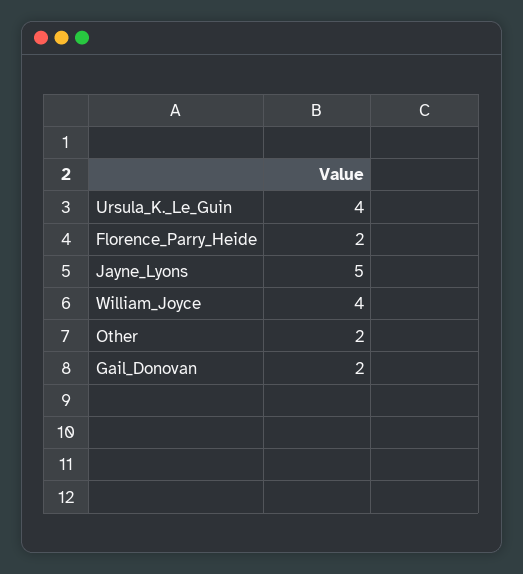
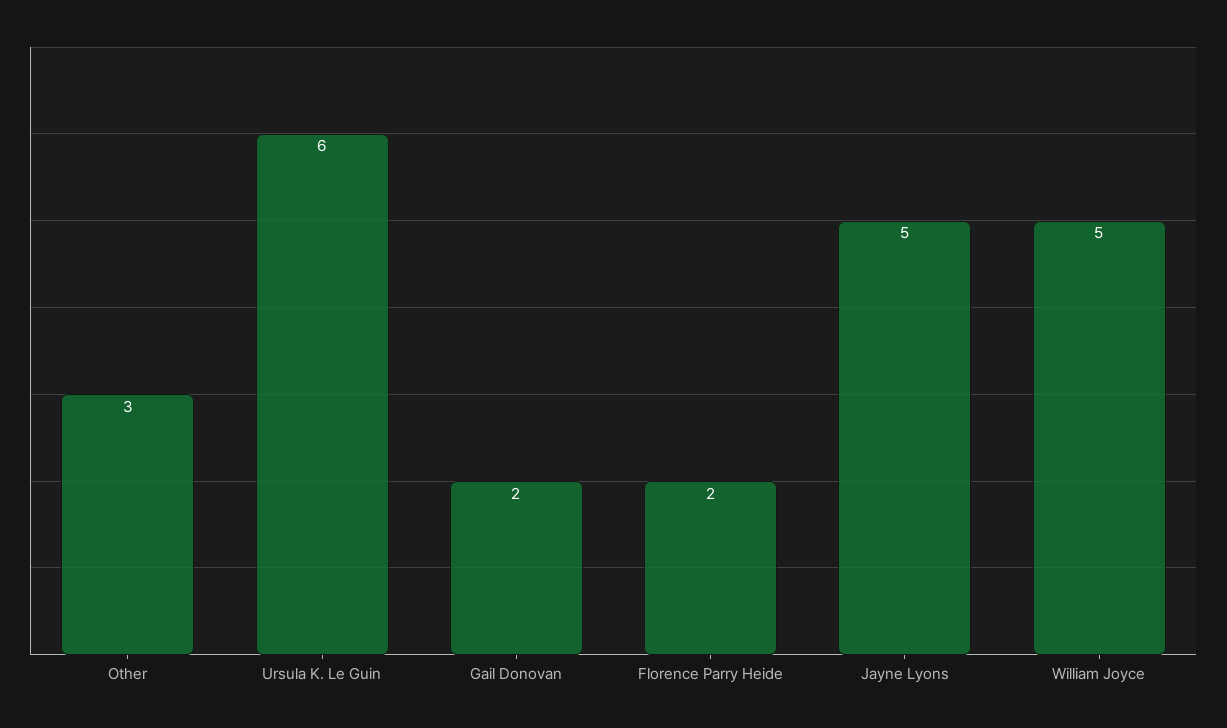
Ursula_K._Le_Guin: 4 -> 6
William_Joyce: 4 -> 5
Other: 2 -> 3

